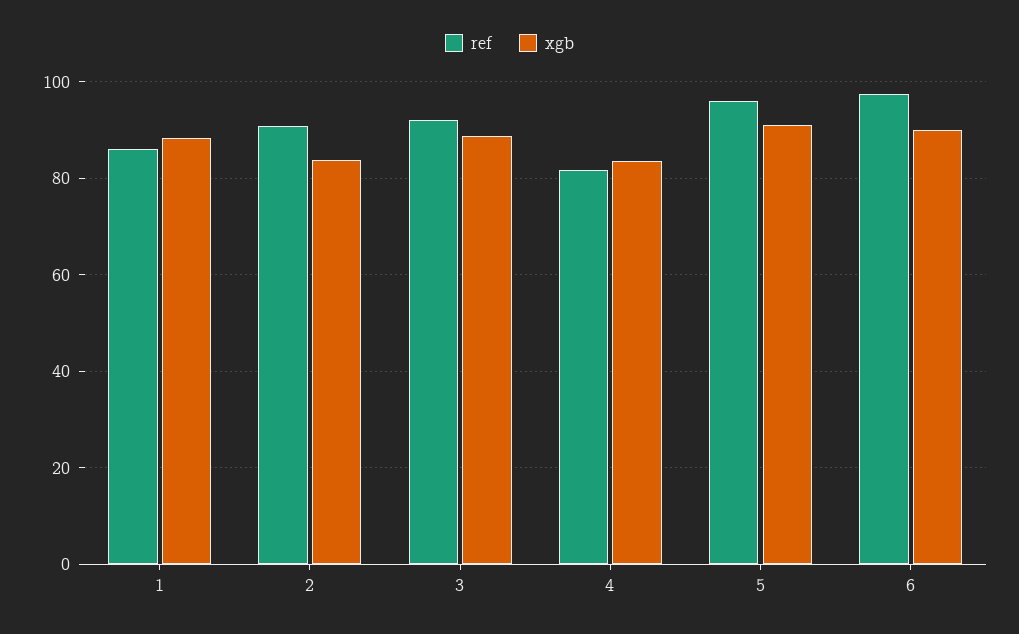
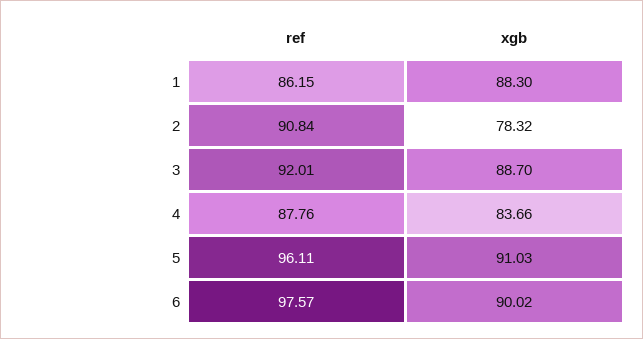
xgb, 2: 84 -> 78.32
ref, 4: 82 -> 87.76

